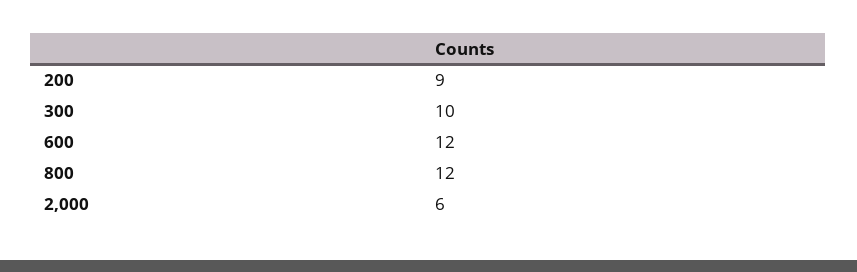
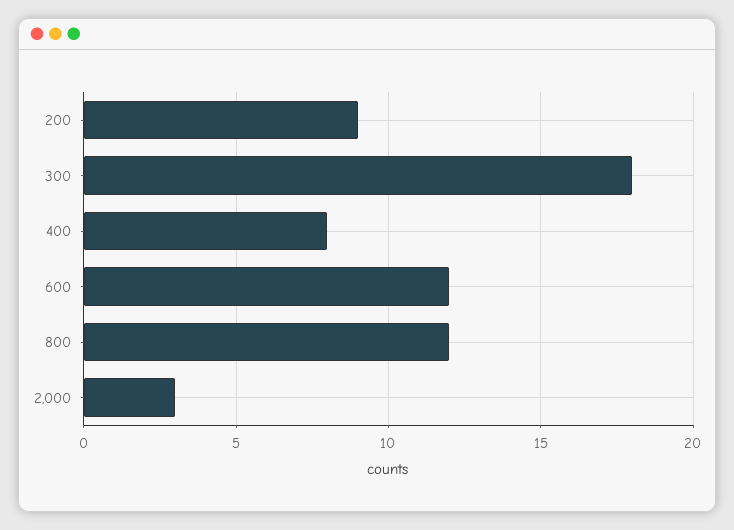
300: 10 -> 18
2,000: 6 -> 3
400: none -> 8

